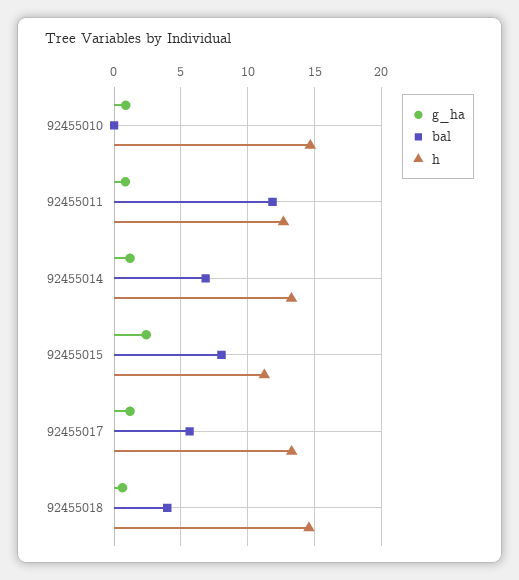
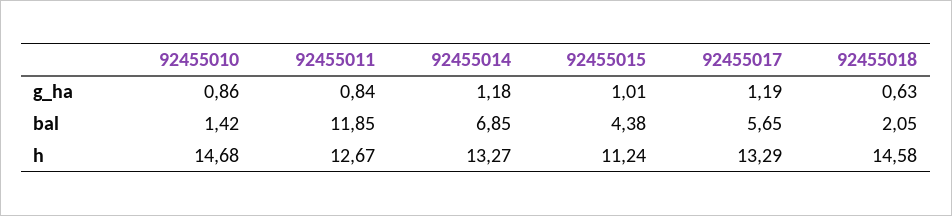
bal, 92455010: 0 -> 1.42
g_ha, 92455015: 2.5 -> 1.01
bal, 92455015: 8 -> 4.38
bal, 92455018: 4 -> 2.05

